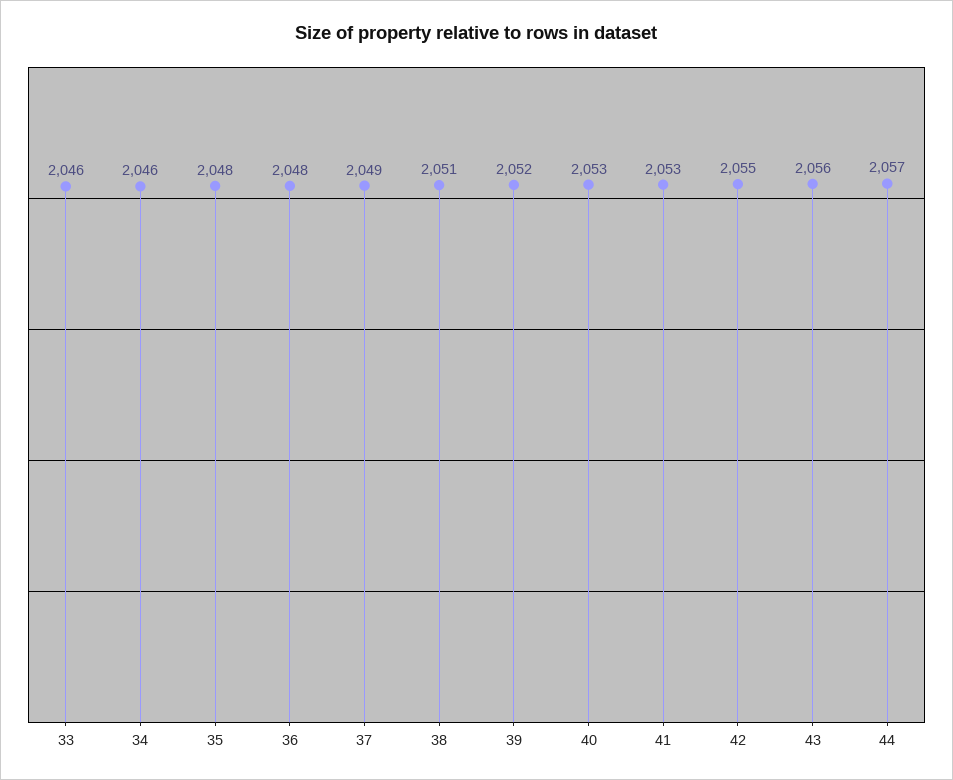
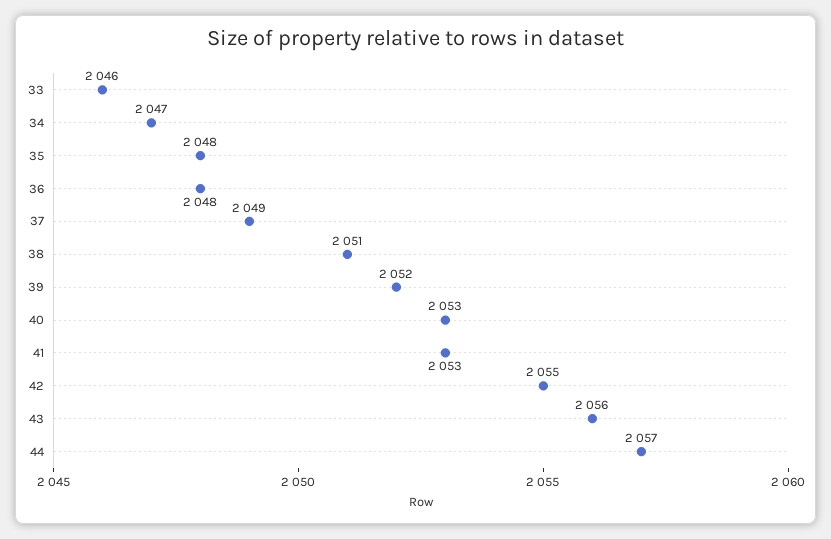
34: 2046 -> 2047

